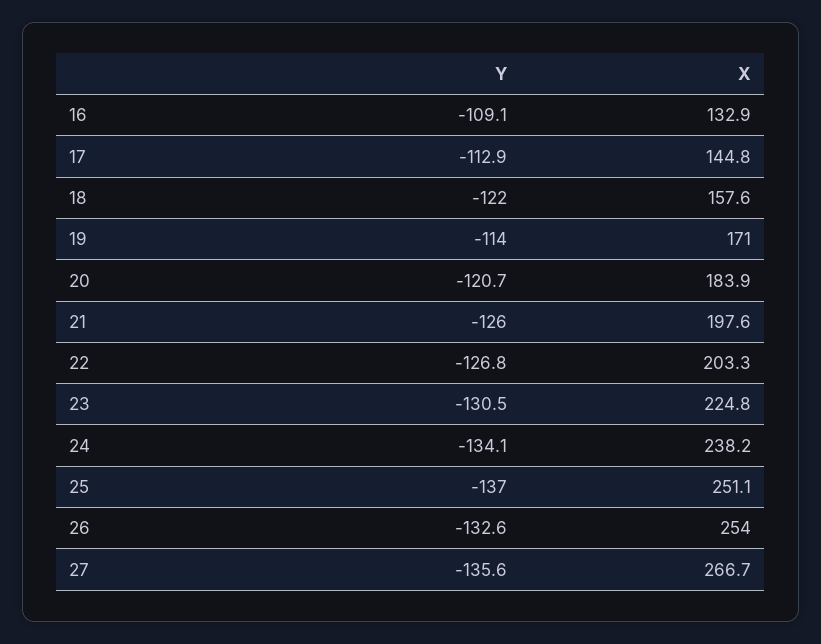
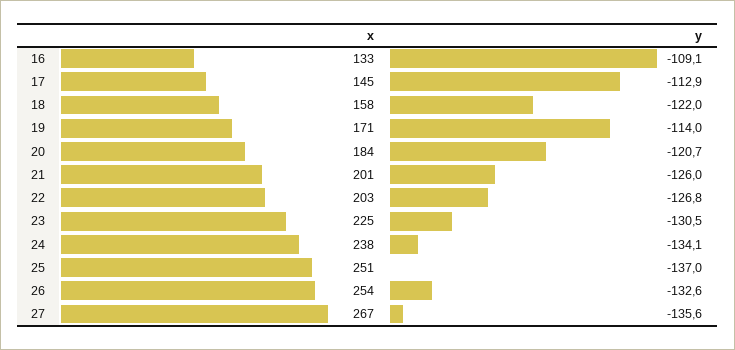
X, 21: 197.6 -> 201

